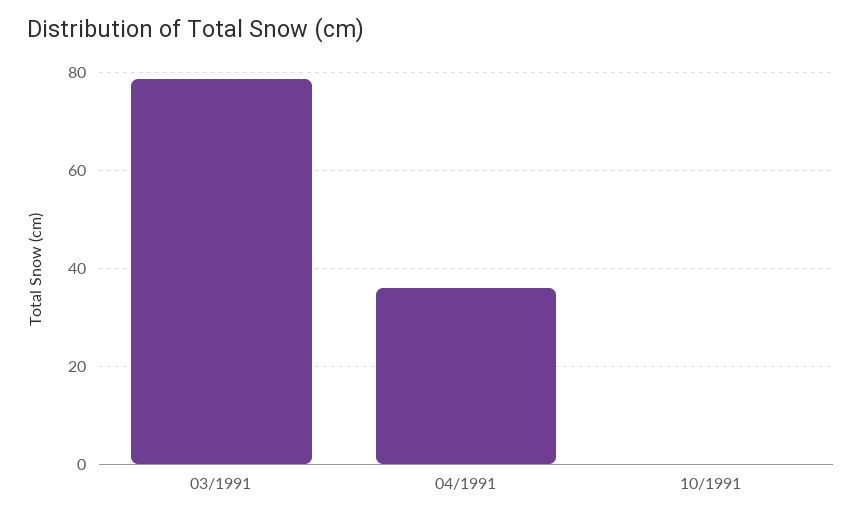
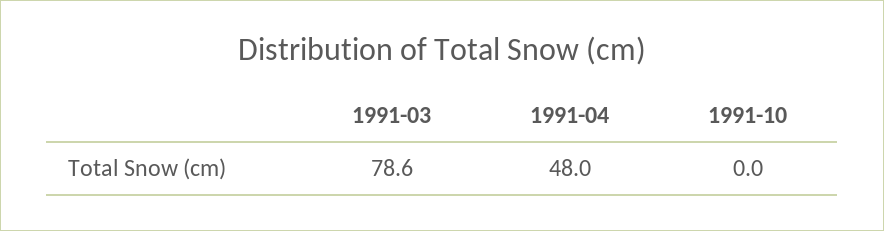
04/1991: 36 -> 48

